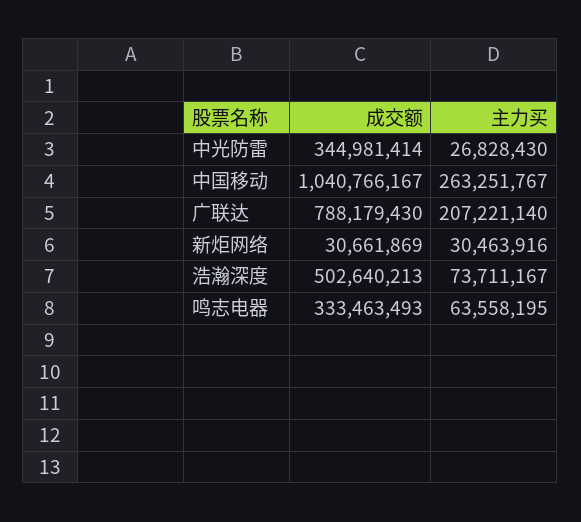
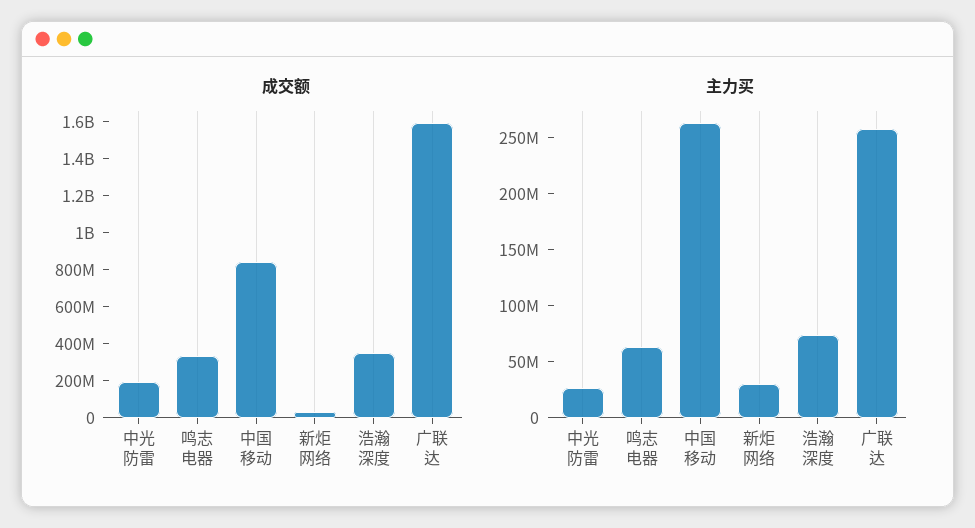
成交额, 中光防雷: 344981414 -> 200000000
成交额, 中国移动: 1040766167 -> 850000000
成交额, 广联达: 788179430 -> 1600000000
主力买, 广联达: 207221140 -> 260000000
成交额, 浩瀚深度: 502640213 -> 350000000

